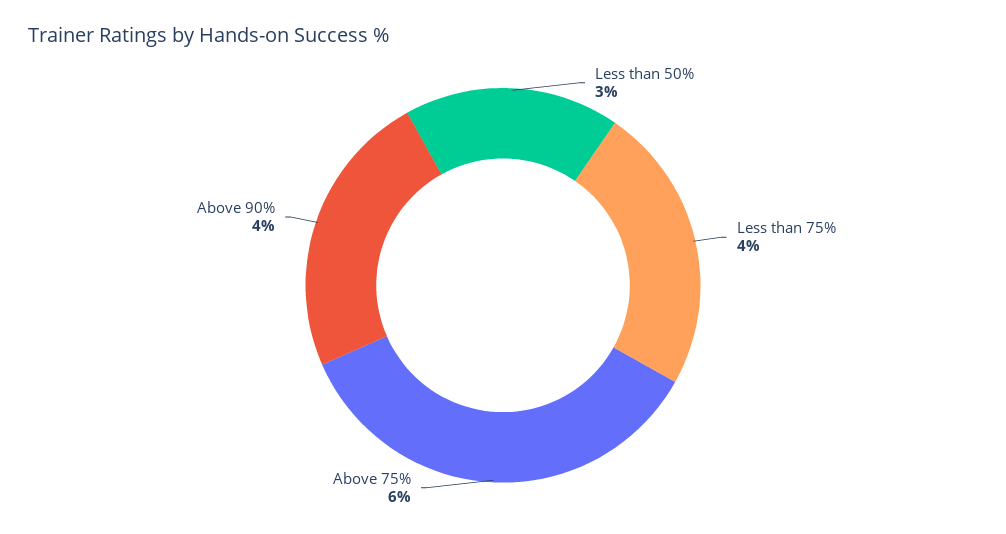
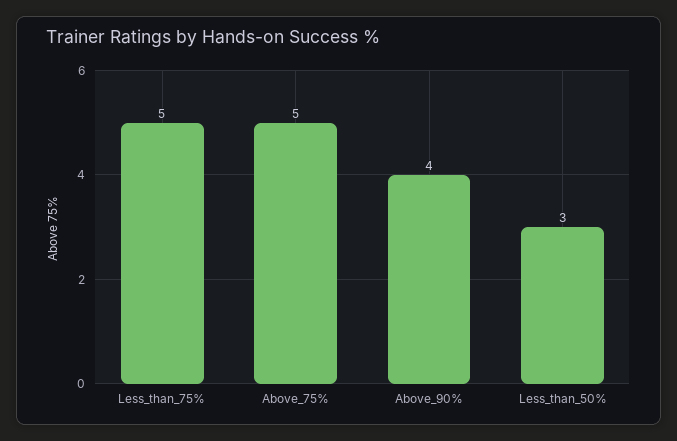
Less than 75%: 4 -> 5
Above 75%: 6 -> 5

